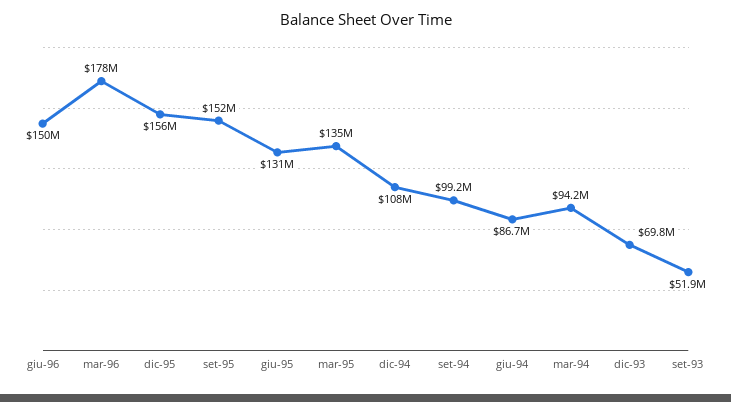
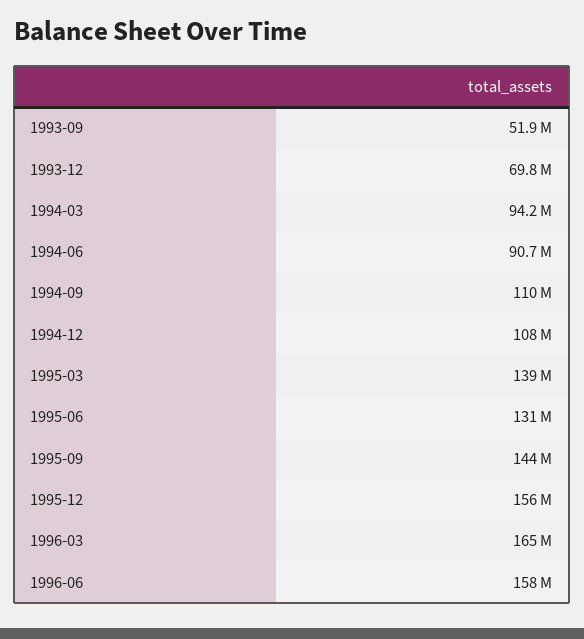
giu-96: 150000000 -> 158000000
mar-96: 178000000 -> 165000000
set-95: 152000000 -> 144000000
mar-95: 135000000 -> 139000000
set-94: 99200000 -> 110000000
giu-94: 86700000 -> 90700000

